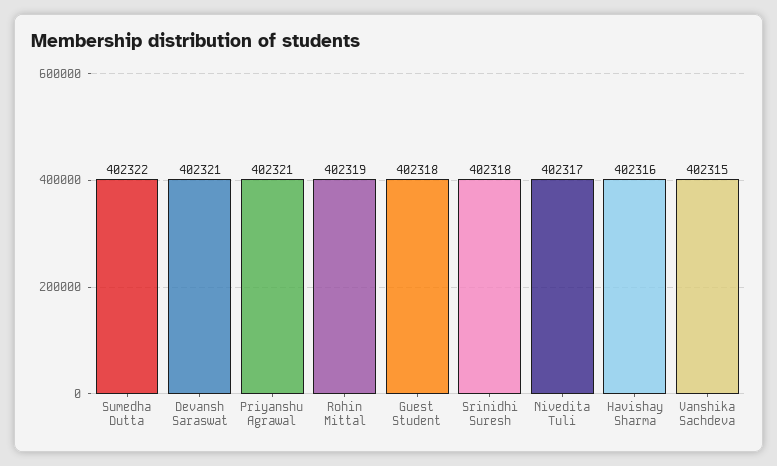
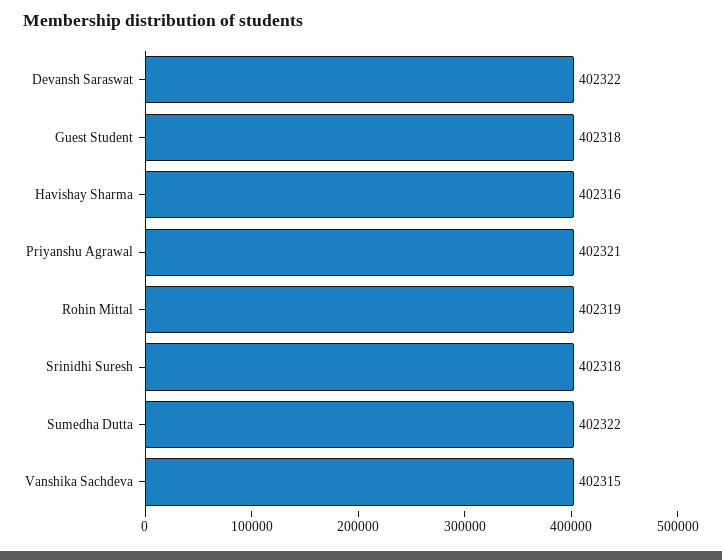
Devansh Saraswat: 402321 -> 402322
Nivedita Tuli: 402317 -> none

